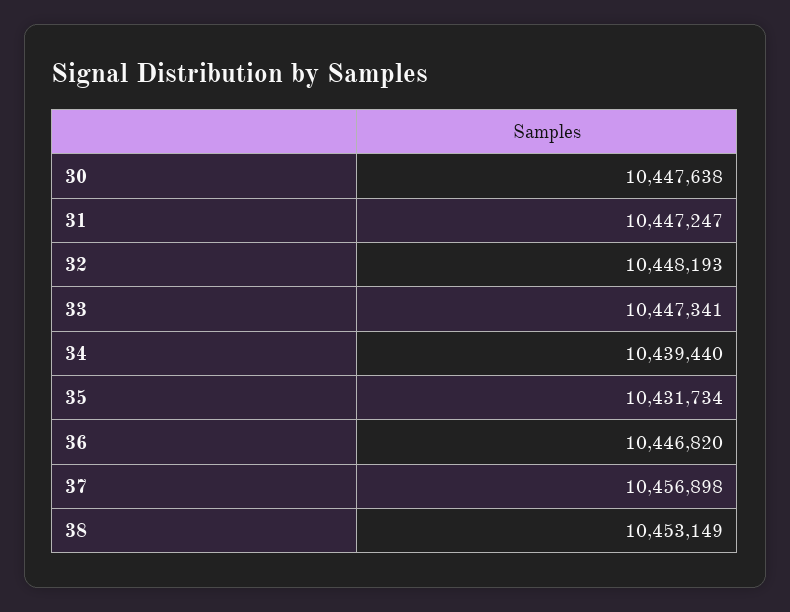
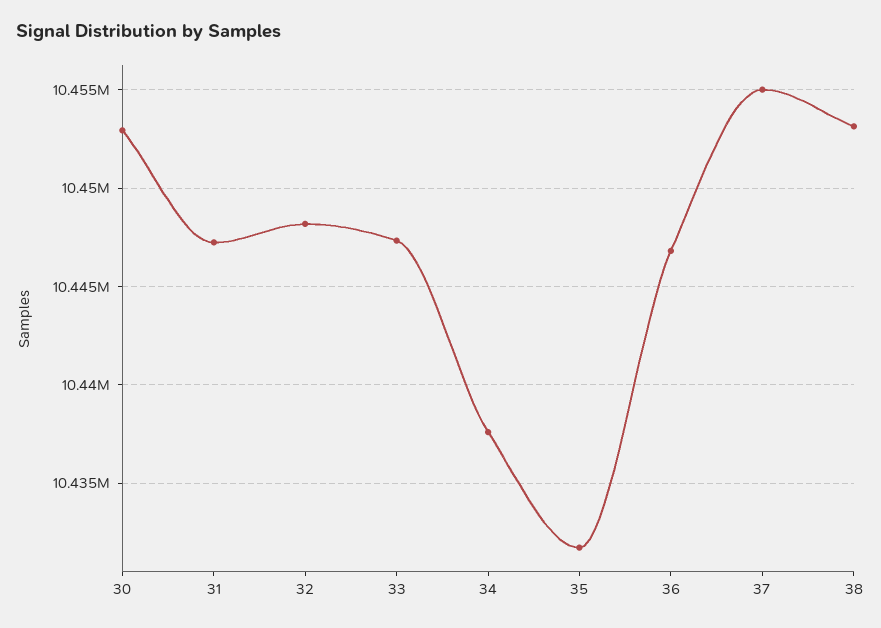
30: 10447638 -> 10453000
34: 10439440 -> 10437500
37: 10456898 -> 10455000

